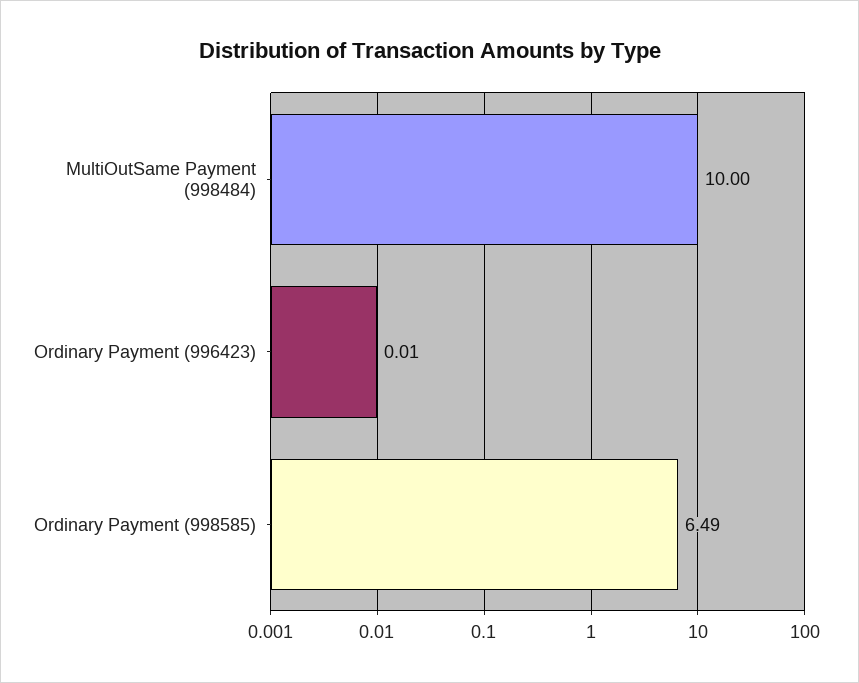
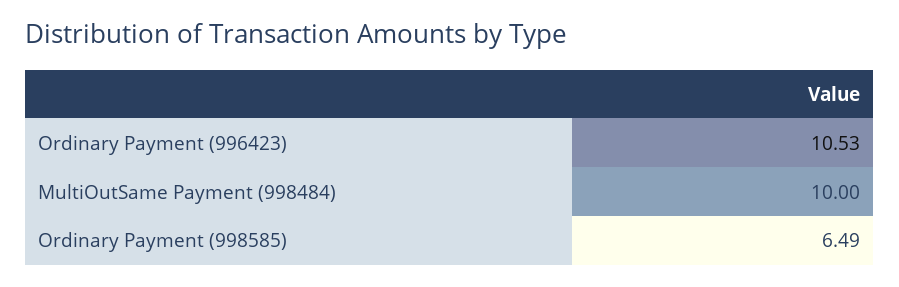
Ordinary Payment (996423): 0.01 -> 10.53

